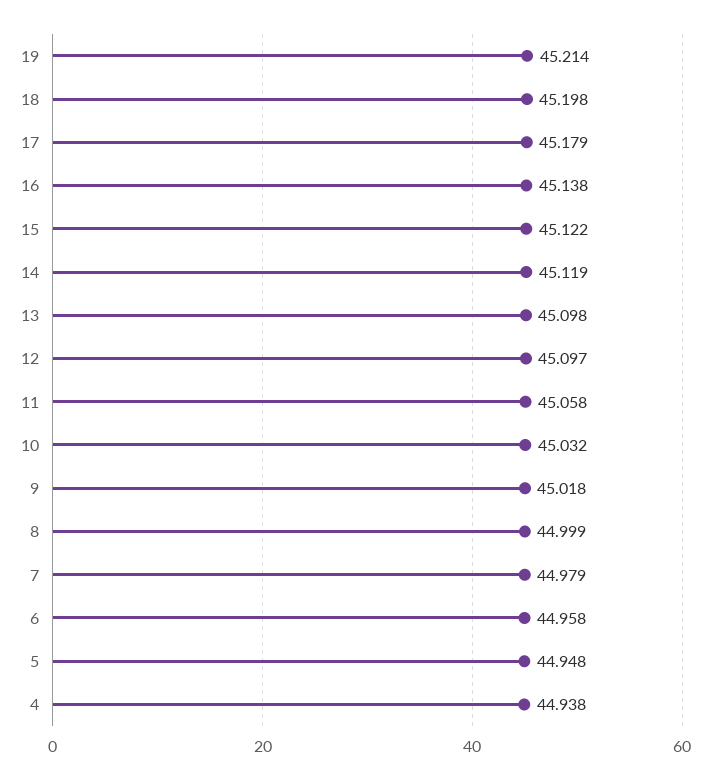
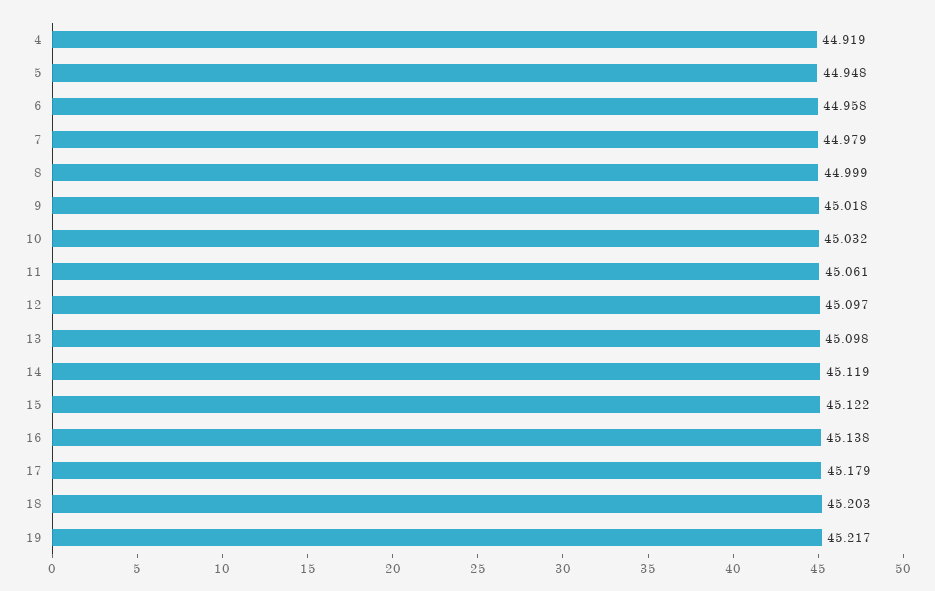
19: 45.214 -> 45.217
18: 45.198 -> 45.203
11: 45.058 -> 45.061
4: 44.938 -> 44.919

